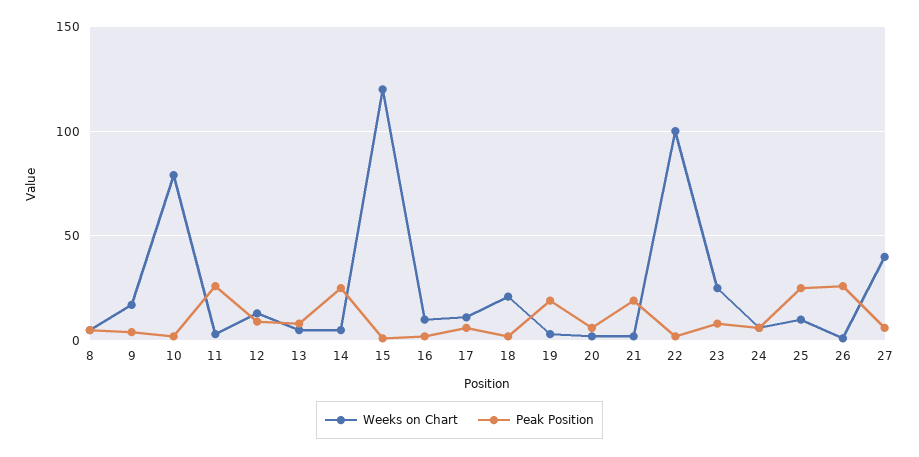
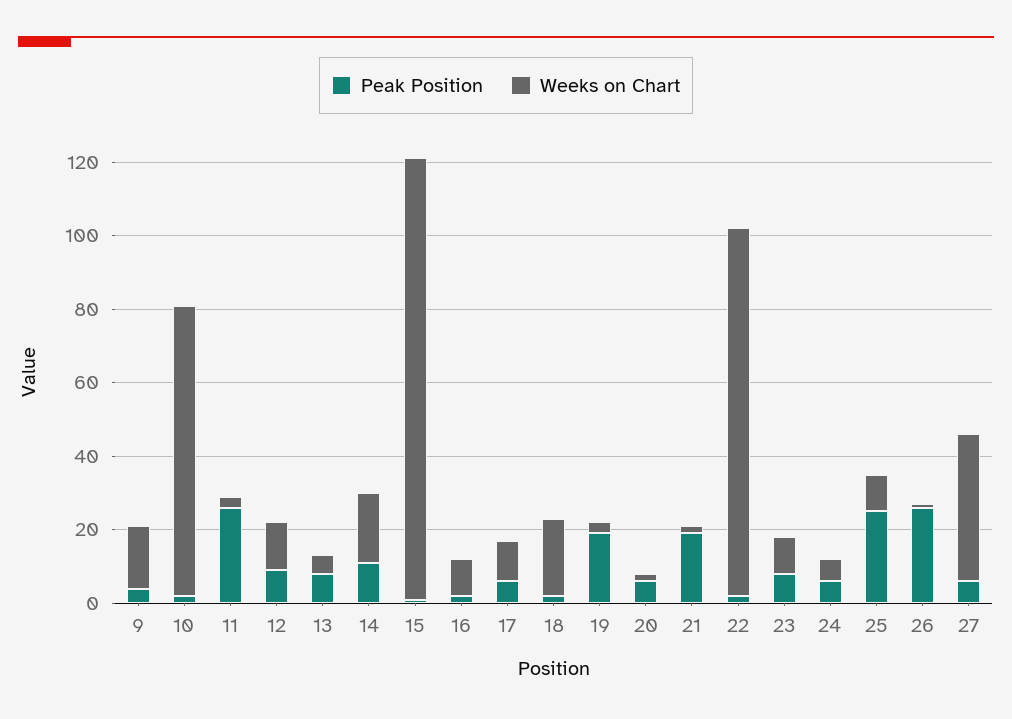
Weeks on Chart, 8: 5 -> none
Peak Position, 8: 5 -> none
Weeks on Chart, 14: 5 -> 20
Peak Position, 14: 25 -> 10
Weeks on Chart, 23: 25 -> 10

